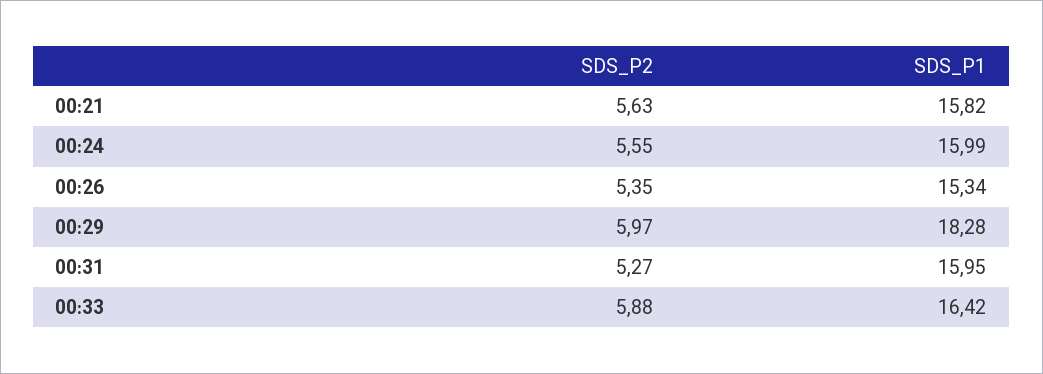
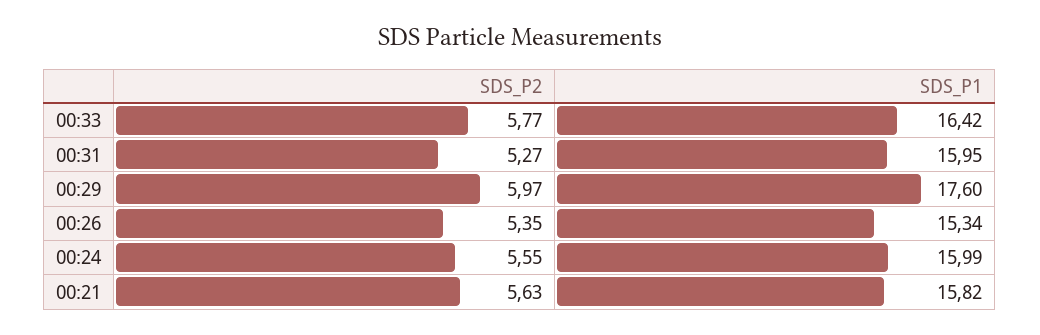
SDS_P1, 00:29: 18.28 -> 17.6
SDS_P2, 00:33: 5.88 -> 5.77

